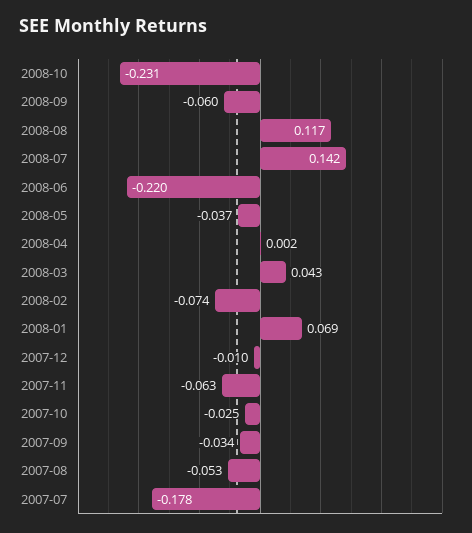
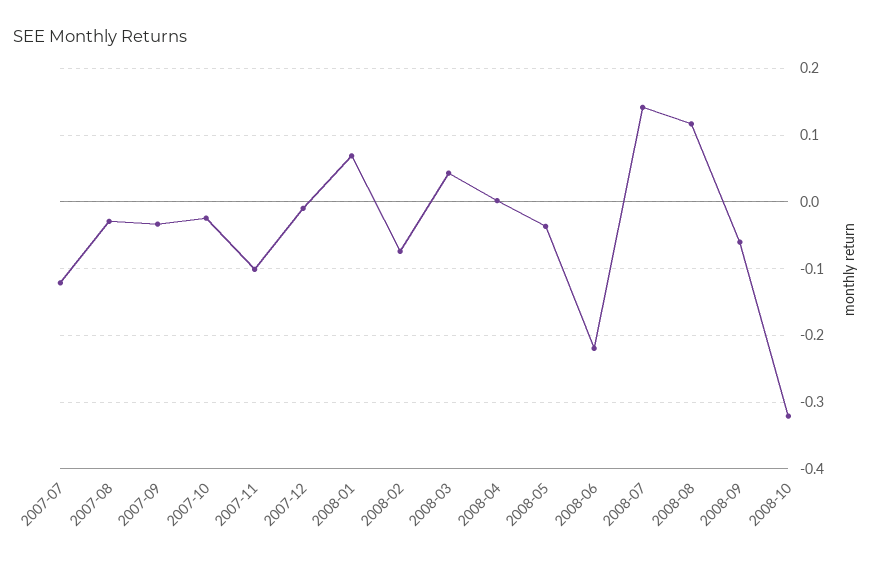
2008-10: -0.231 -> -0.32
2007-11: -0.063 -> -0.1
2007-08: -0.053 -> -0.03
2007-07: -0.178 -> -0.12

